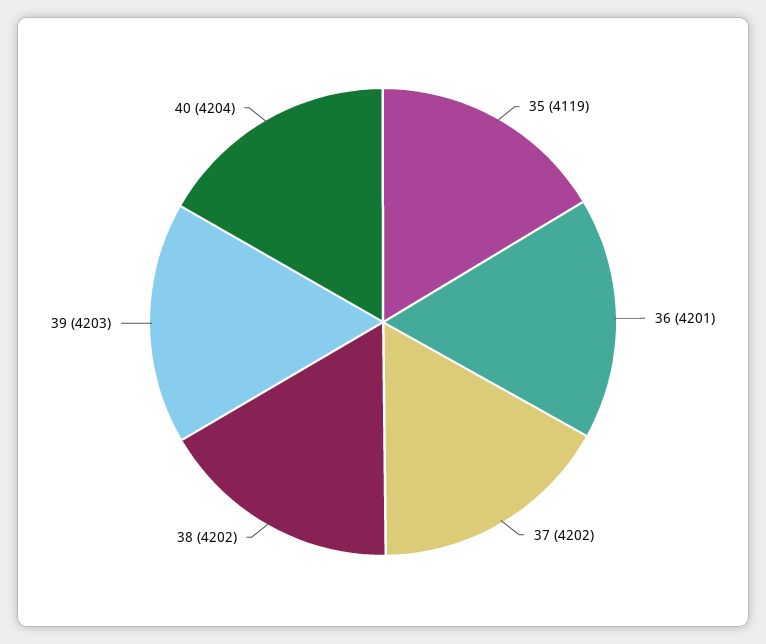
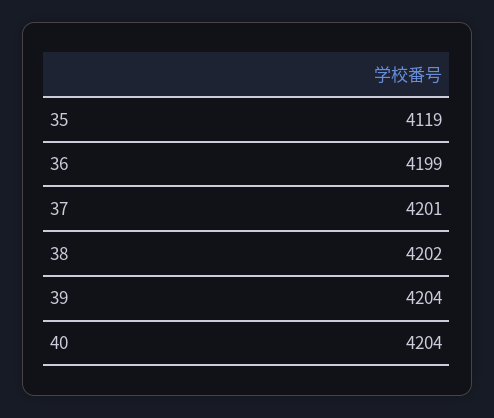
36: 4201 -> 4199
37: 4202 -> 4201
39: 4203 -> 4204

